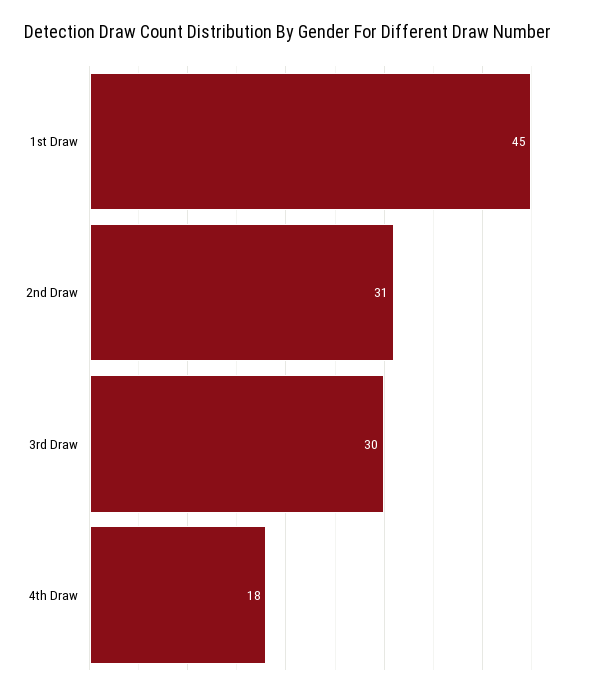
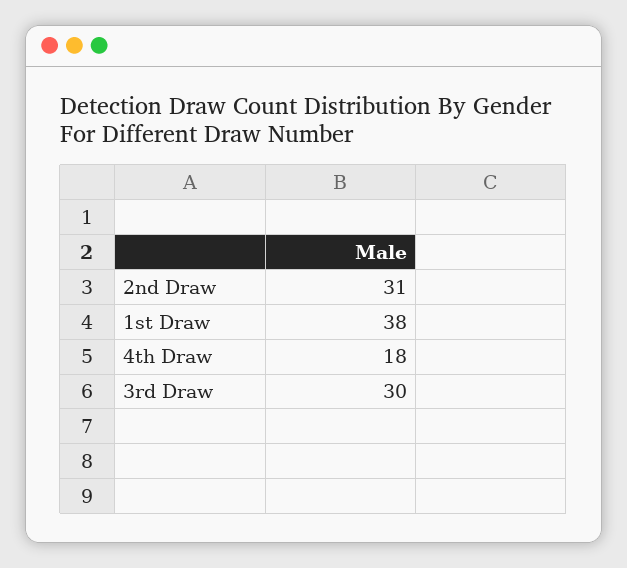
1st Draw: 45 -> 38

